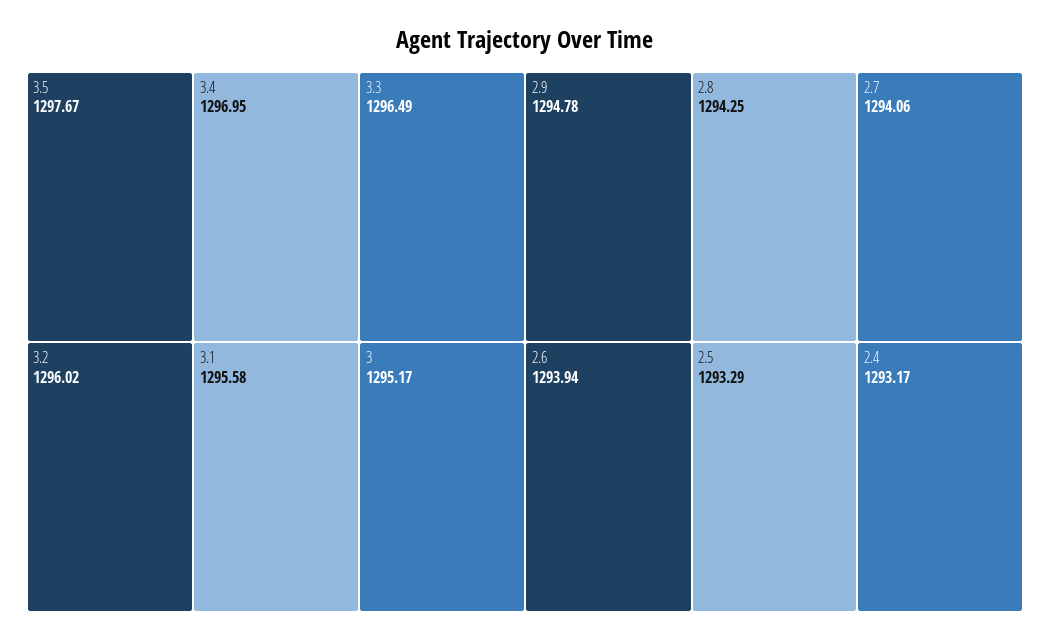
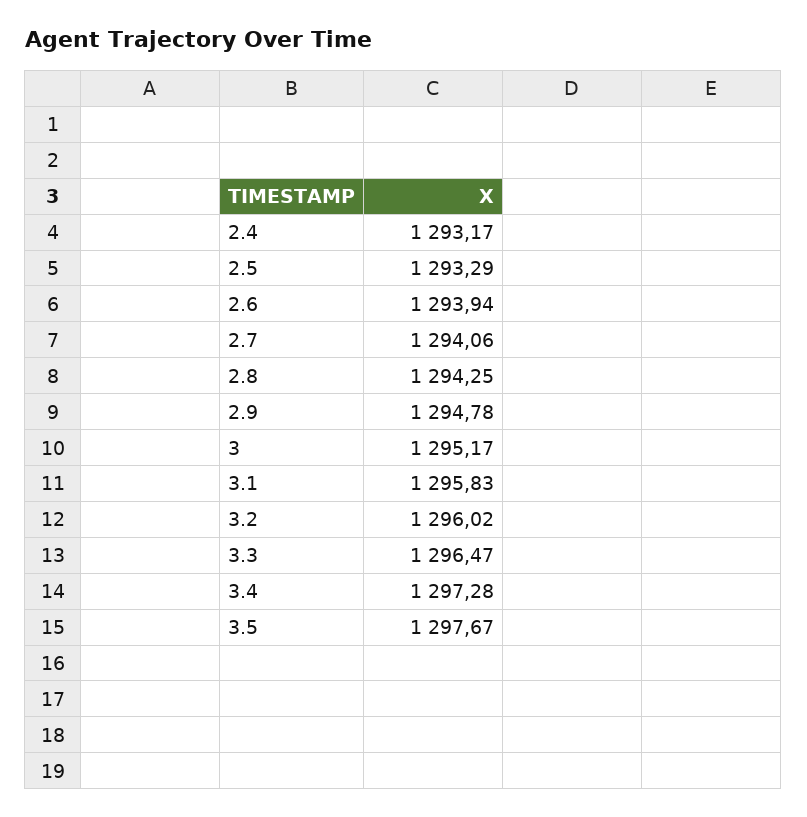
3.4: 1296.95 -> 1297.28
3.3: 1296.49 -> 1296.47
3.1: 1295.58 -> 1295.83

